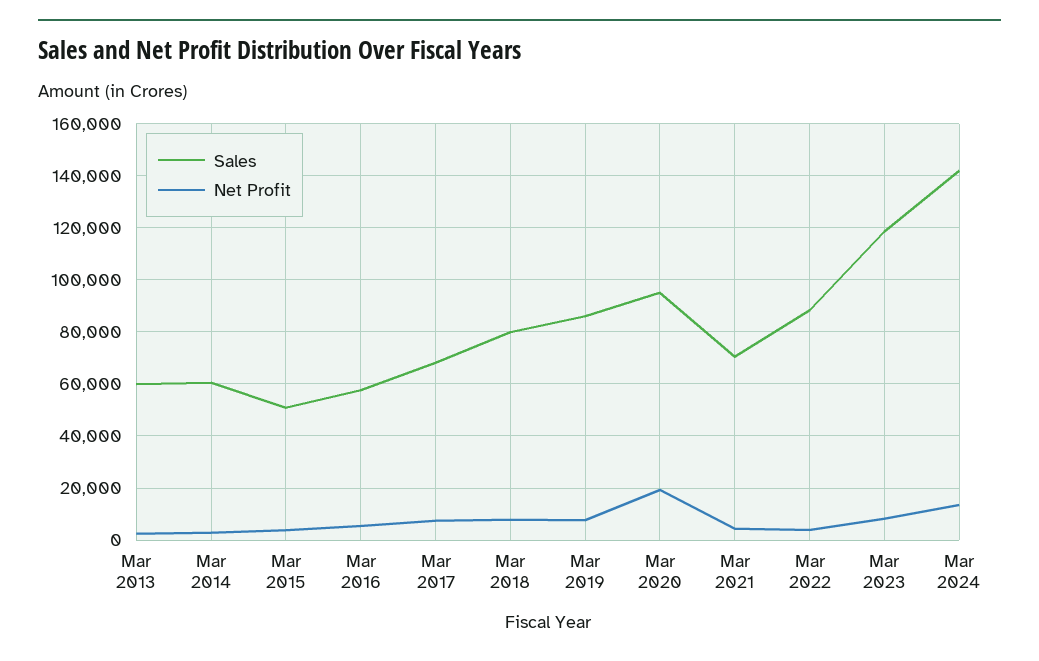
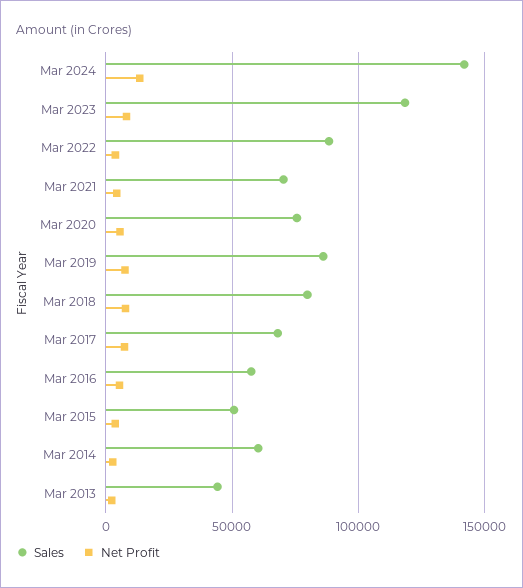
Sales, Mar 2013: 60000 -> 45000
Sales, Mar 2020: 95000 -> 75000
Net Profit, Mar 2020: 20000 -> 5000

